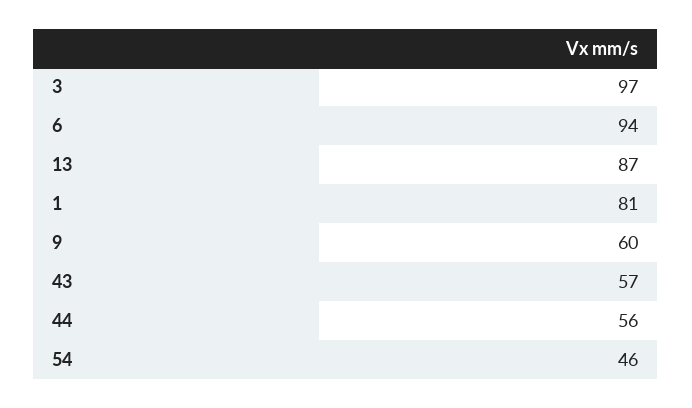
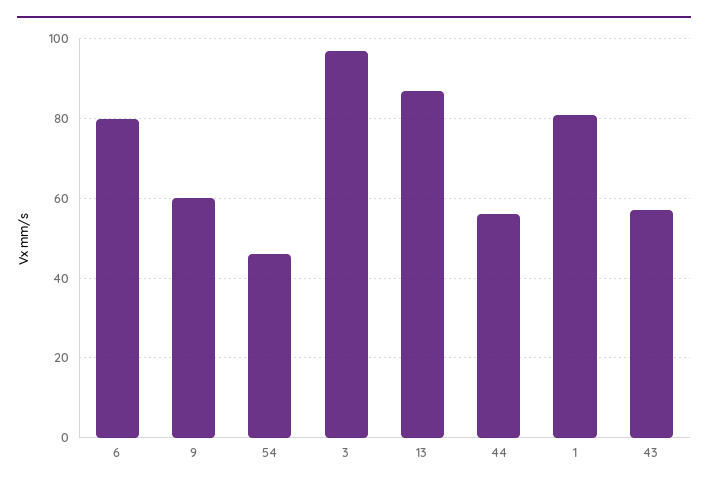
6: 94 -> 80

